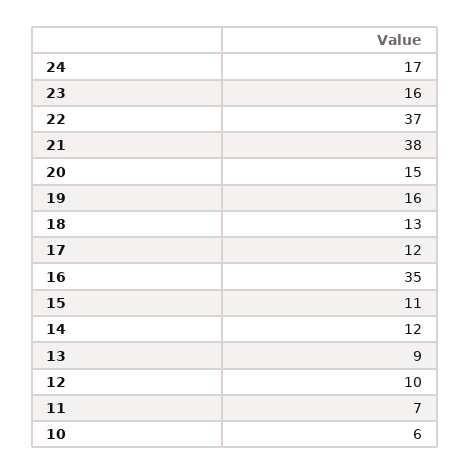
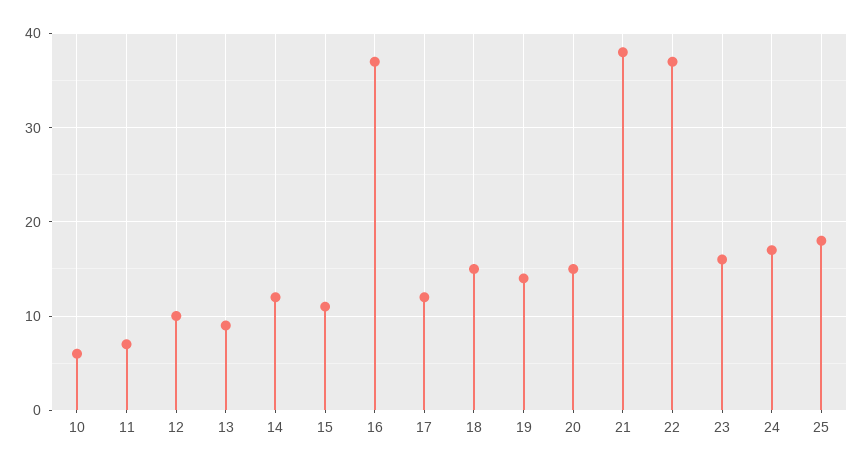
19: 16 -> 14
18: 13 -> 15
16: 35 -> 37
25: none -> 18

